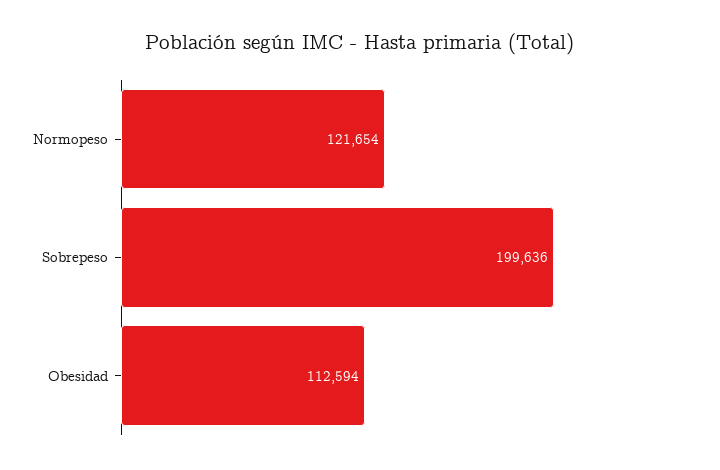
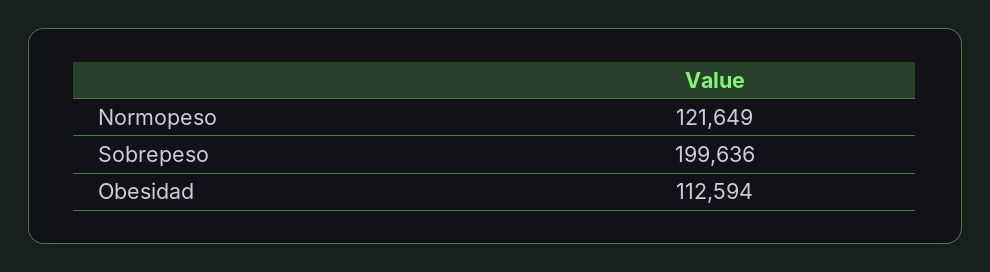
Normopeso: 121654 -> 121649

